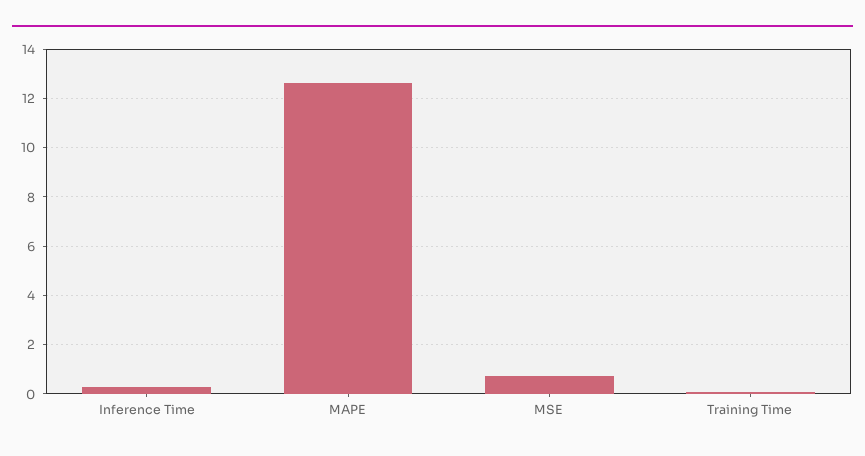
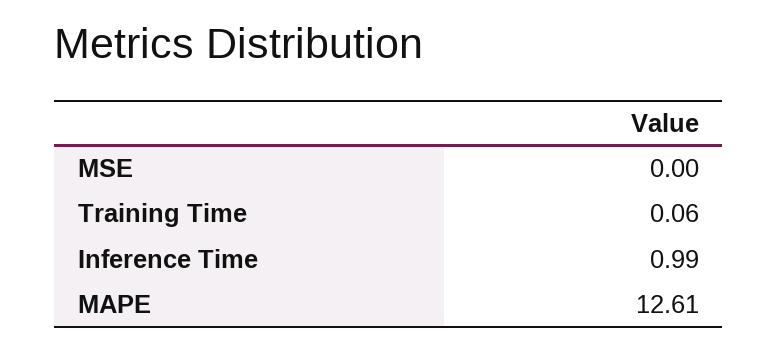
Inference Time: 0.25 -> 0.99
MSE: 0.75 -> 0

